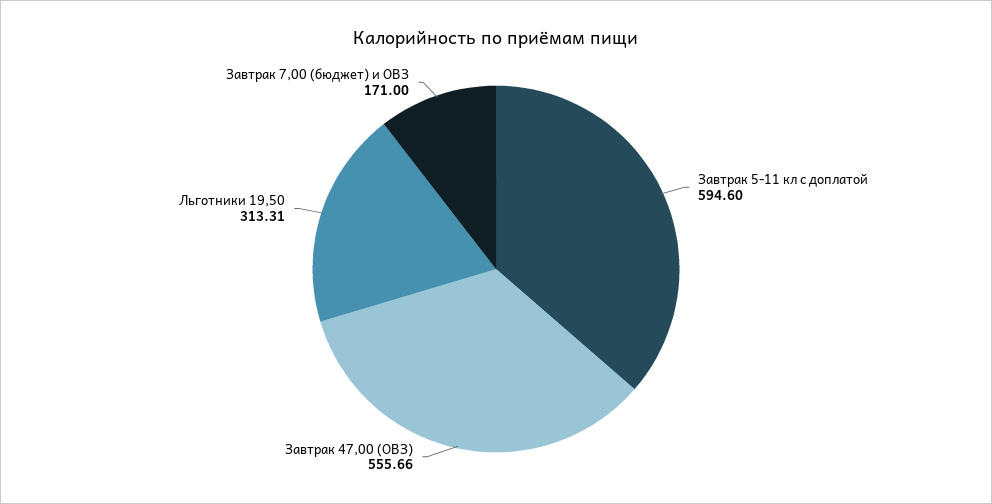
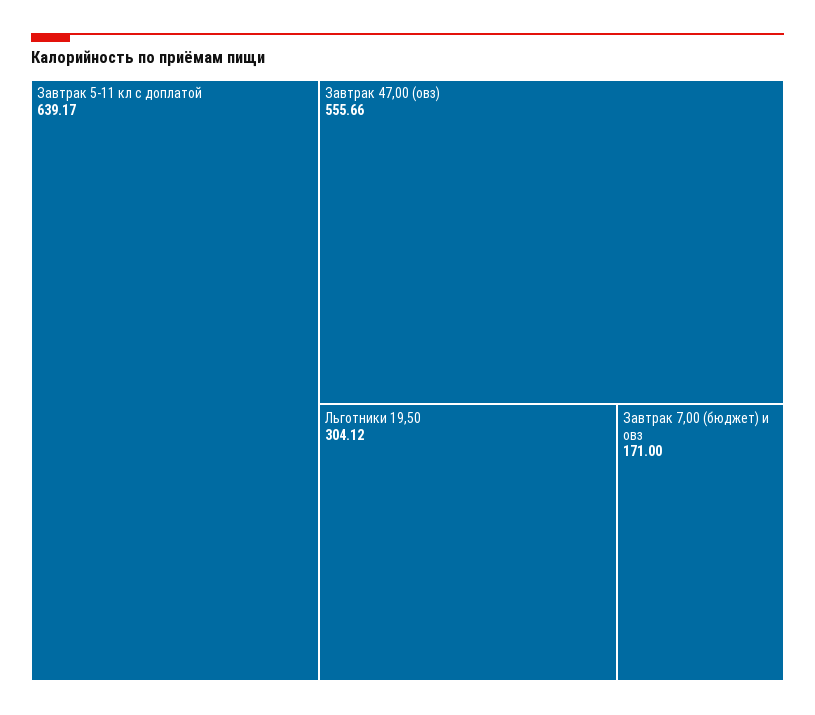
Завтрак 5-11 кл с доплатой: 594.6 -> 639.17
Льготники 19,50: 313.31 -> 304.12

